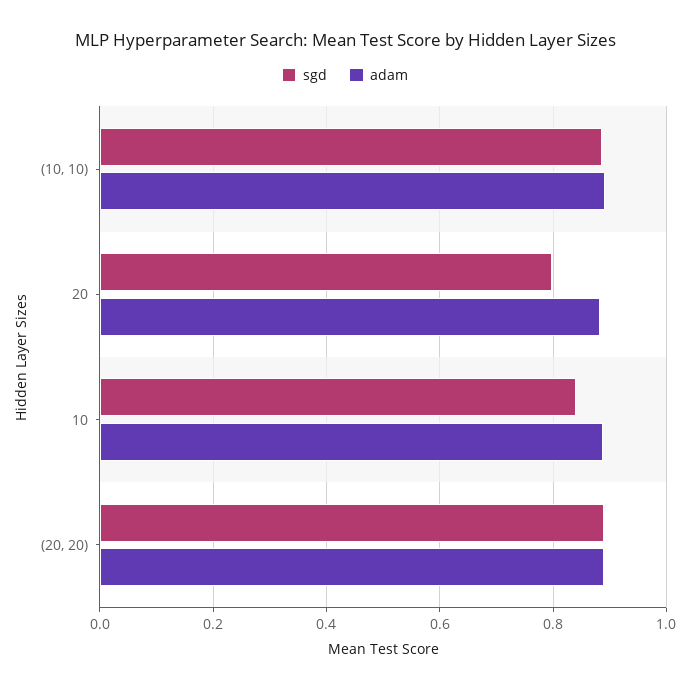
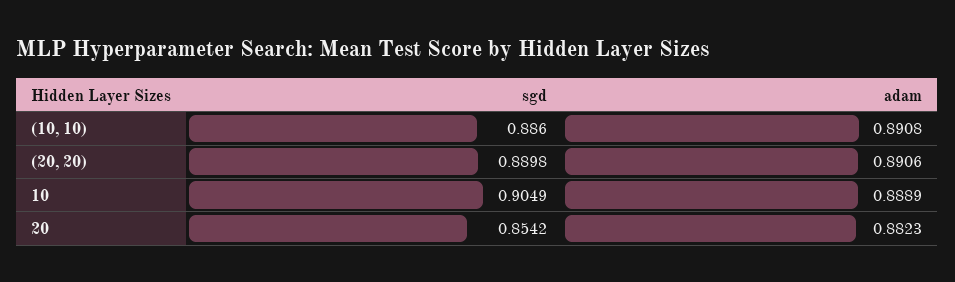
sgd, 20: 0.8 -> 0.8542
sgd, 10: 0.84 -> 0.9049

